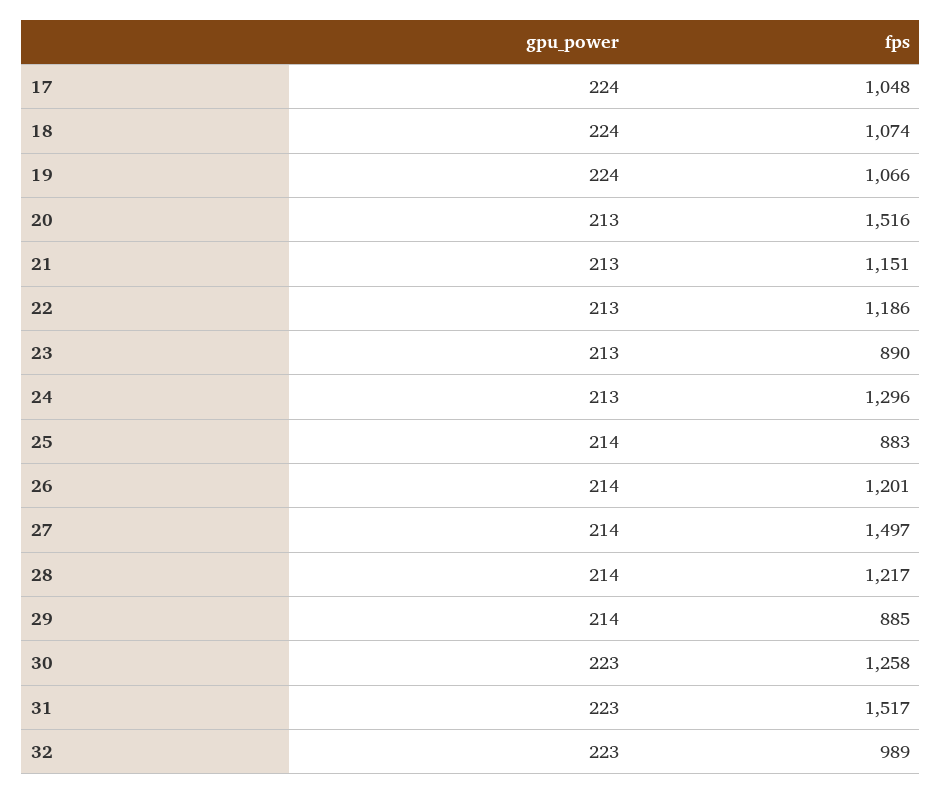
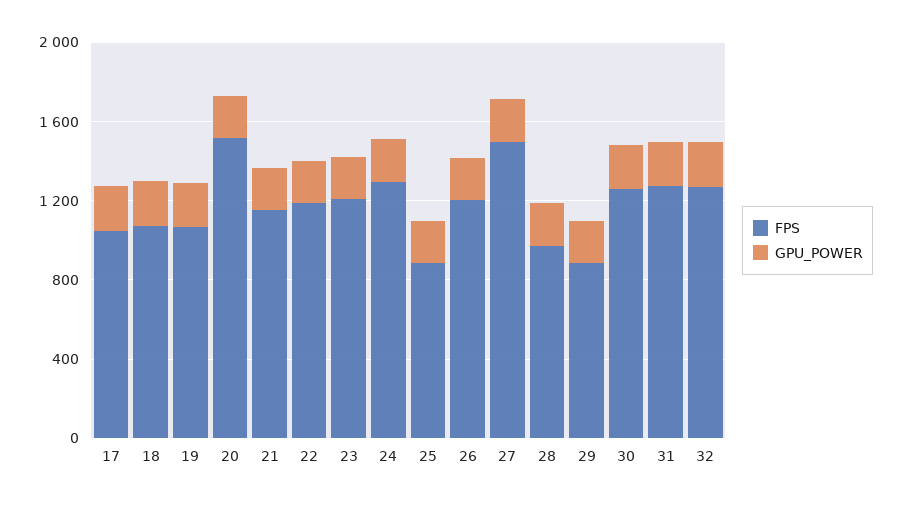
fps, 23: 890 -> 1200
fps, 28: 1217 -> 1000
fps, 31: 1517 -> 1300
fps, 32: 989 -> 1300

